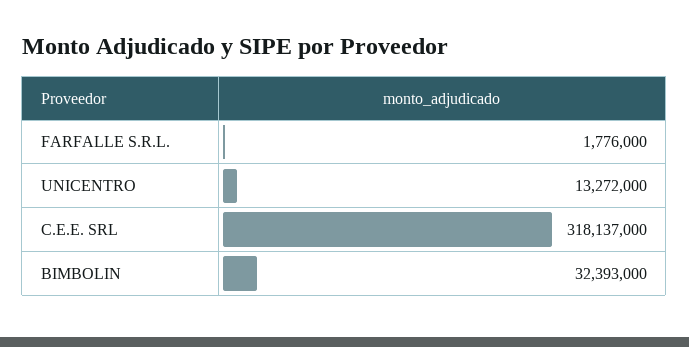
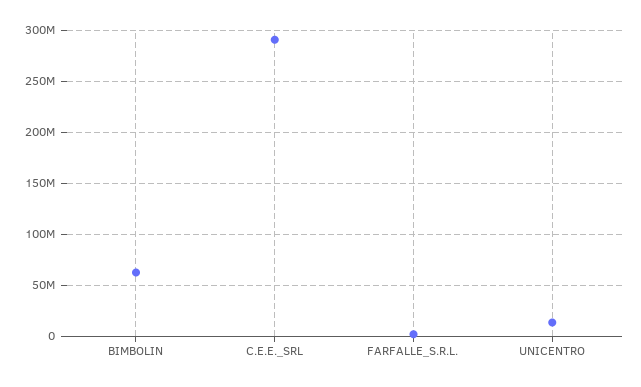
C.E.E. SRL: 318137000 -> 290000000
BIMBOLIN: 32393000 -> 60000000

